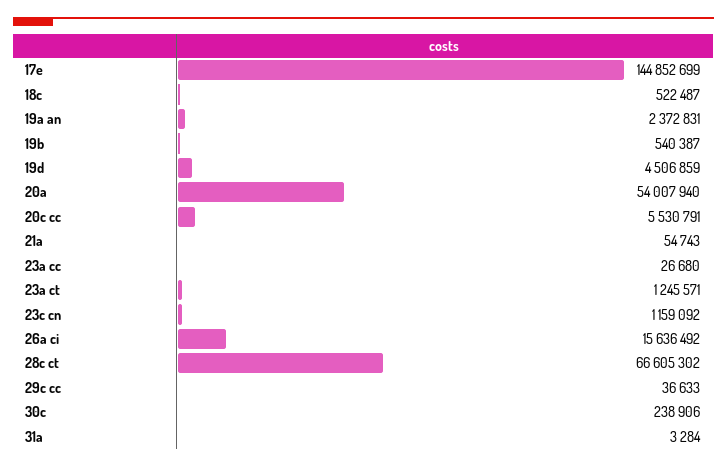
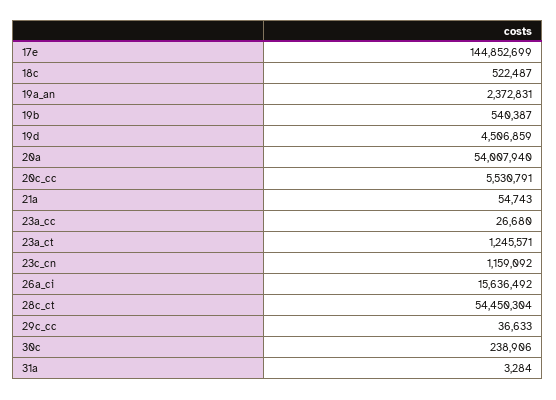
28c ct: 66605302 -> 54450304

